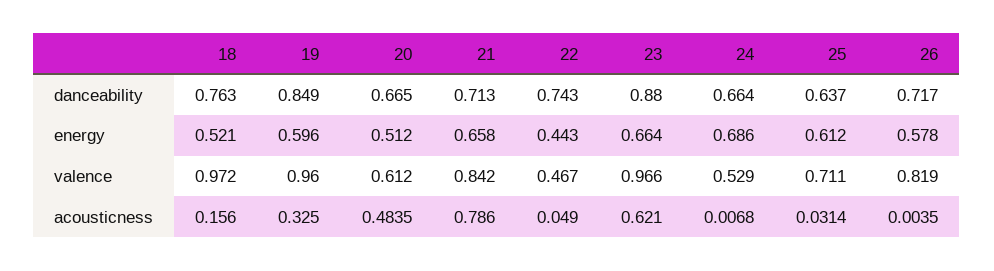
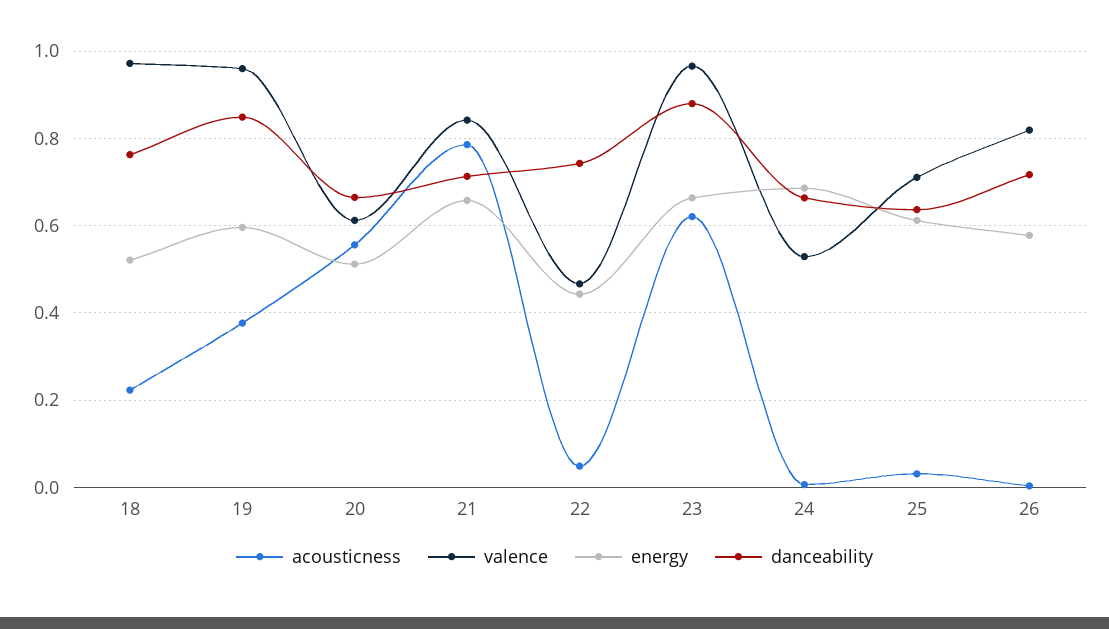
acousticness, 18: 0.156 -> 0.22
acousticness, 19: 0.325 -> 0.38
acousticness, 20: 0.4835 -> 0.56

